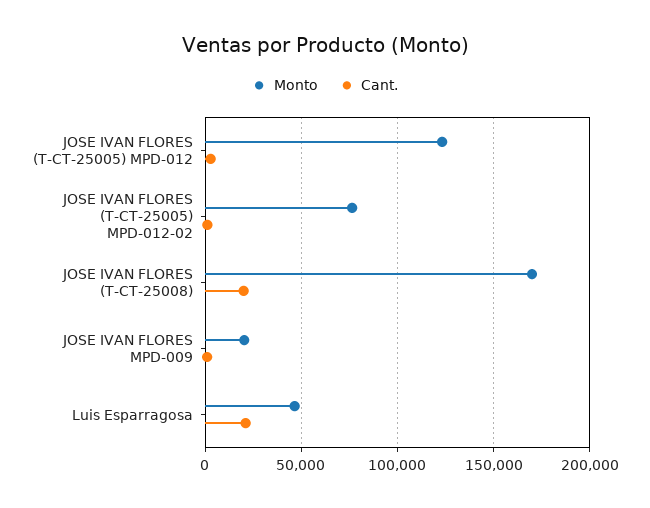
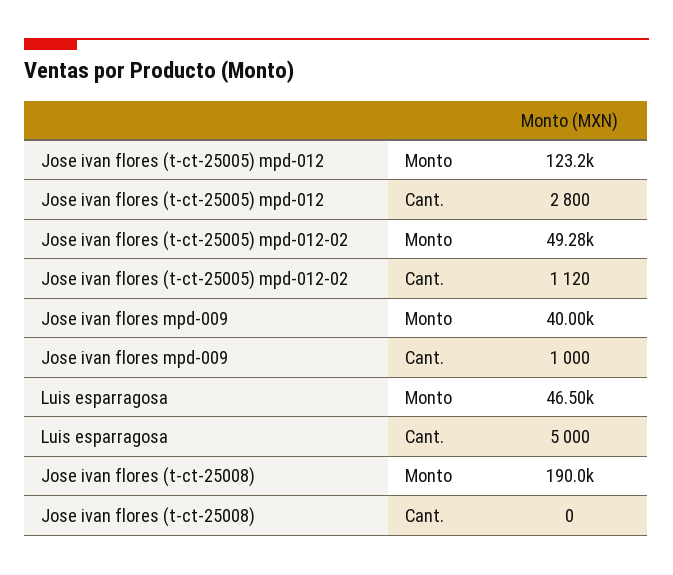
Monto, JOSE IVAN FLORES (T-CT-25005) MPD-012-02: 75000 -> 49280
Monto, JOSE IVAN FLORES (T-CT-25008): 170000 -> 190000
Cant., JOSE IVAN FLORES (T-CT-25008): 20000 -> 0
Monto, JOSE IVAN FLORES MPD-009: 20000 -> 40000
Cant., Luis Esparragosa: 20000 -> 5000

